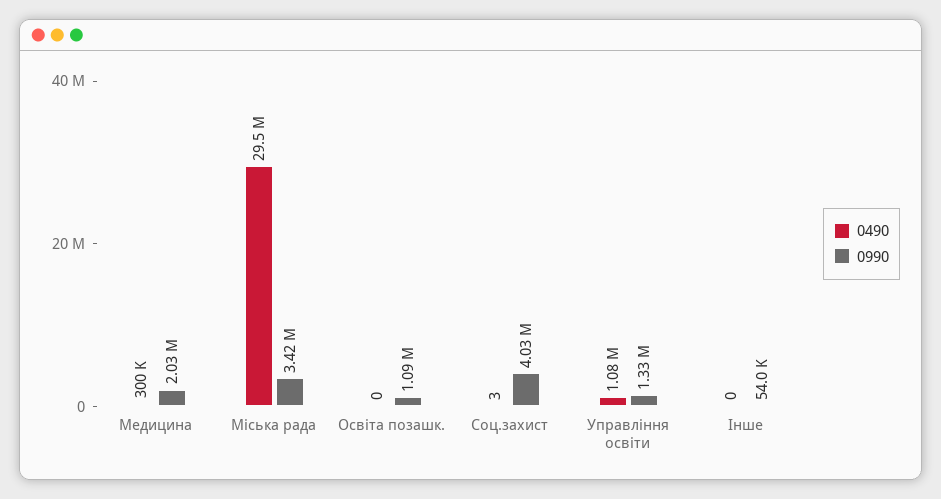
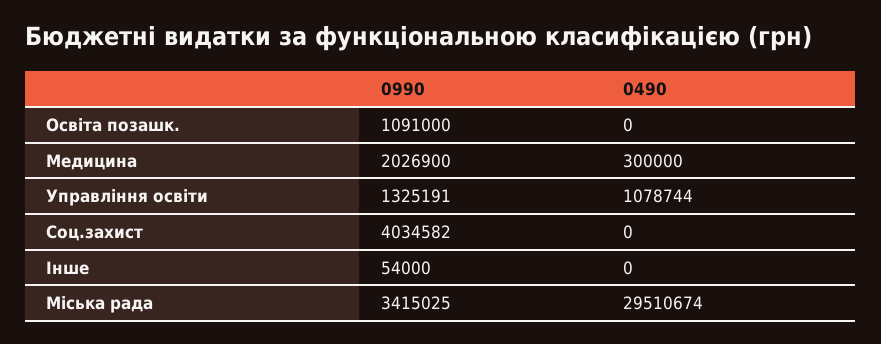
0490, Соц.захист: 3 -> 0

